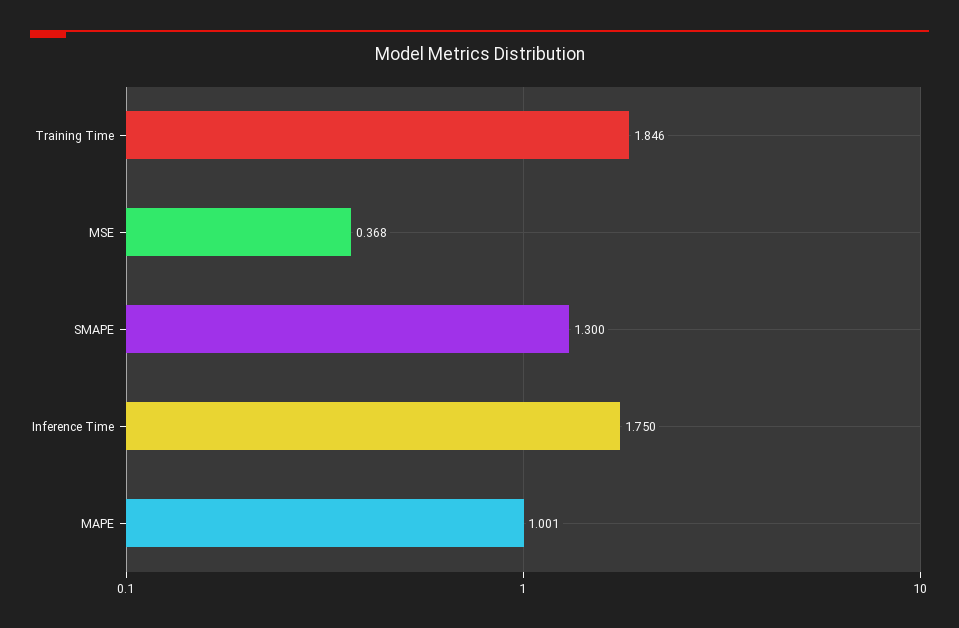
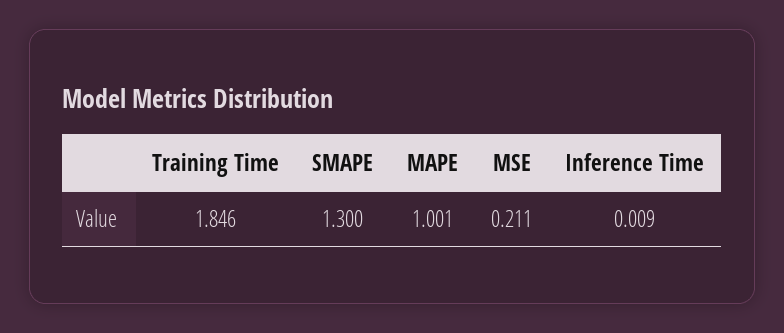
MSE: 0.368 -> 0.211
Inference Time: 1.75 -> 0.009

